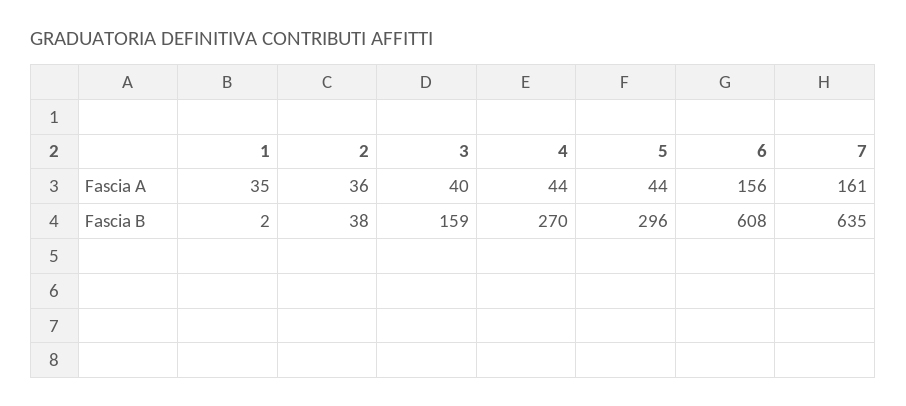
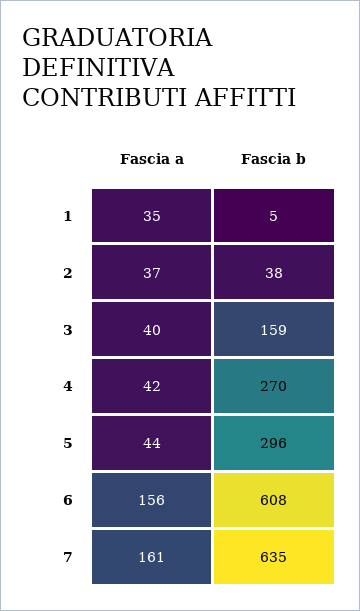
2, Fascia A: 36 -> 37
4, Fascia A: 44 -> 42
1, Fascia B: 2 -> 5

